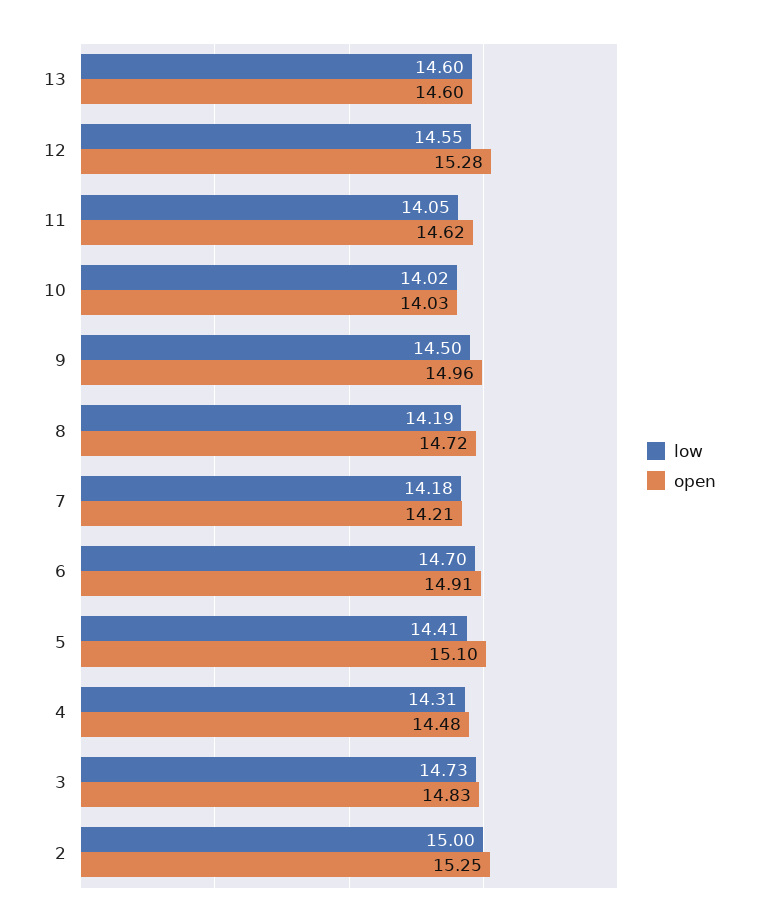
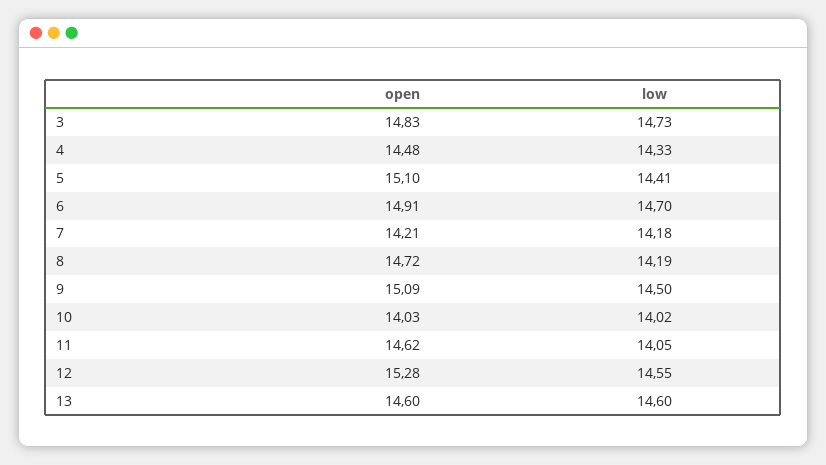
open, 9: 14.96 -> 15.09
low, 4: 14.31 -> 14.33
low, 2: 15 -> none
open, 2: 15.25 -> none

